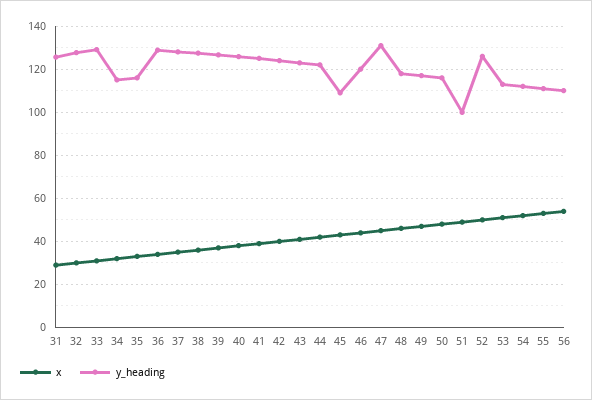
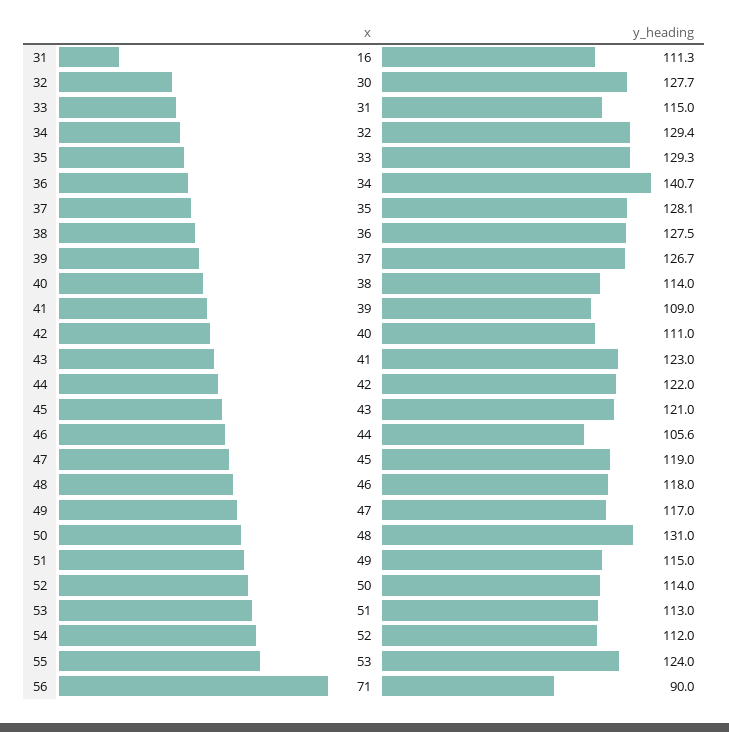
x, 31: 30 -> 16
y_heading, 31: 125 -> 111.3
y_heading, 33: 130 -> 115
y_heading, 34: 115 -> 129.4
y_heading, 35: 115 -> 129.3
y_heading, 36: 130 -> 140.7
y_heading, 40: 125 -> 114
y_heading, 41: 125 -> 109
y_heading, 42: 125 -> 111
y_heading, 45: 110 -> 121
y_heading, 46: 120 -> 105.6
y_heading, 47: 130 -> 119
y_heading, 50: 115 -> 131
y_heading, 51: 100 -> 115
y_heading, 52: 125 -> 114
y_heading, 55: 110 -> 124
x, 56: 55 -> 71
y_heading, 56: 110 -> 90

